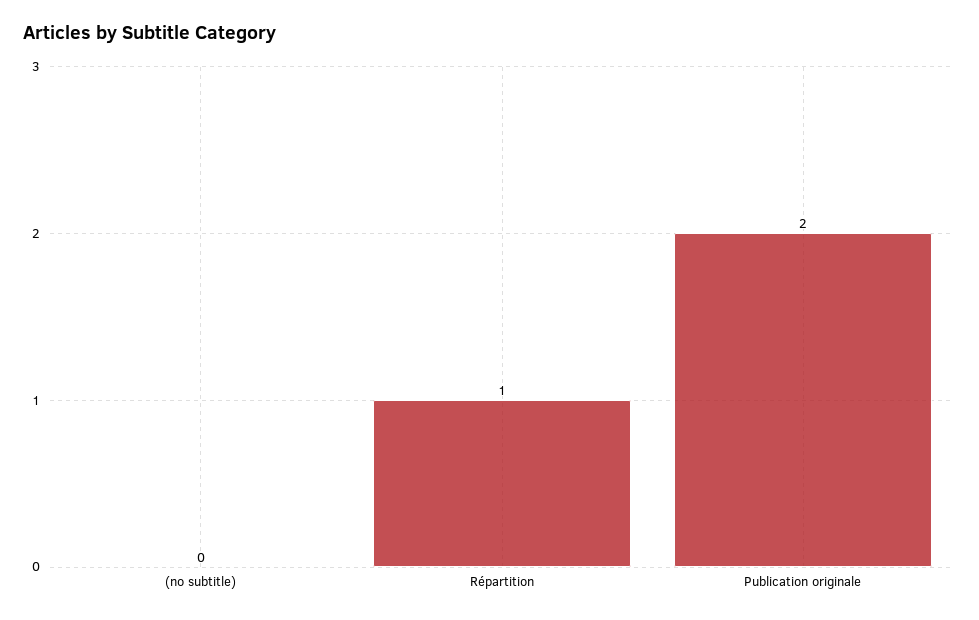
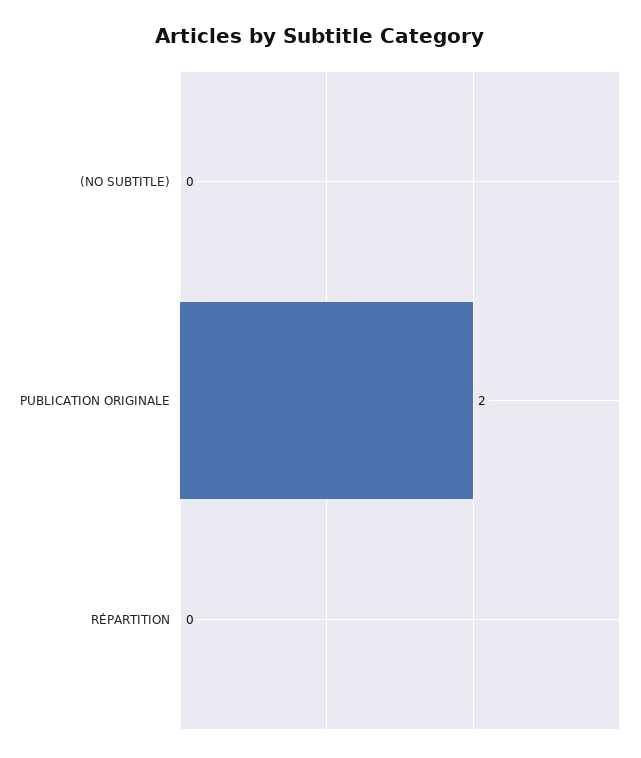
Répartition: 1 -> 0

